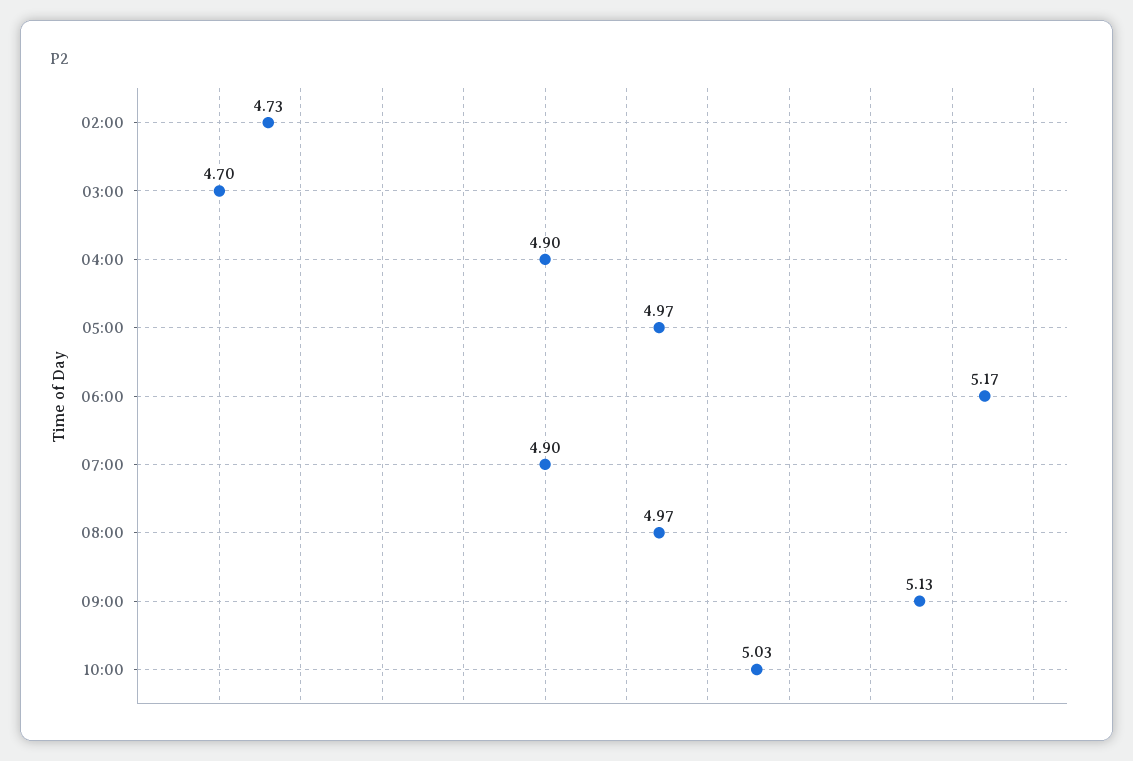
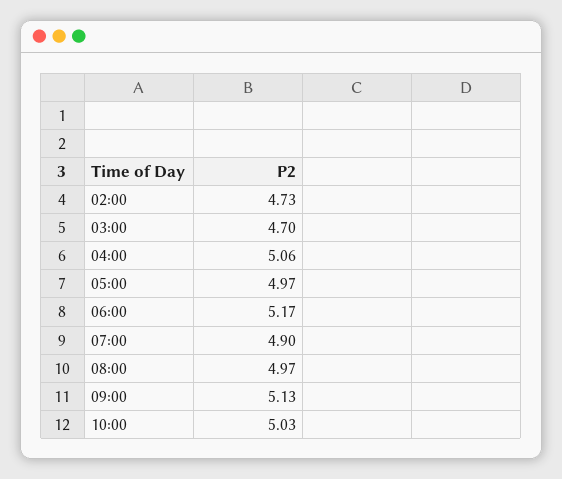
04:00: 4.9 -> 5.06

